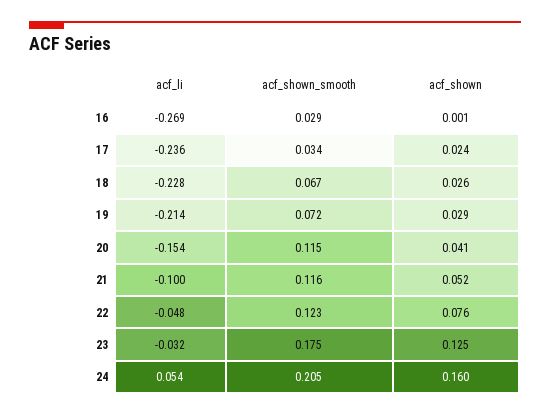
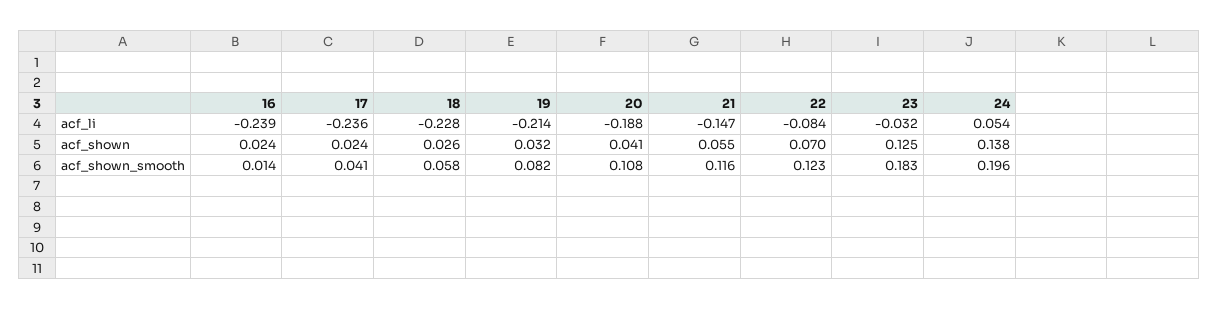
acf_li, 16: -0.269 -> -0.239
acf_shown_smooth, 16: 0.029 -> 0.014
acf_shown, 16: 0.001 -> 0.024
acf_shown_smooth, 17: 0.034 -> 0.041
acf_shown_smooth, 18: 0.067 -> 0.058
acf_shown_smooth, 19: 0.072 -> 0.082
acf_shown, 19: 0.029 -> 0.032
acf_li, 20: -0.154 -> -0.188
acf_shown_smooth, 20: 0.115 -> 0.108
acf_li, 21: -0.1 -> -0.147
acf_shown, 21: 0.052 -> 0.055
acf_li, 22: -0.048 -> -0.084
acf_shown, 22: 0.076 -> 0.07
acf_shown_smooth, 23: 0.175 -> 0.183
acf_shown_smooth, 24: 0.205 -> 0.196
acf_shown, 24: 0.16 -> 0.138

